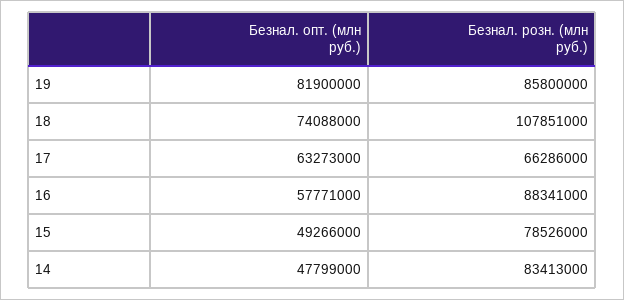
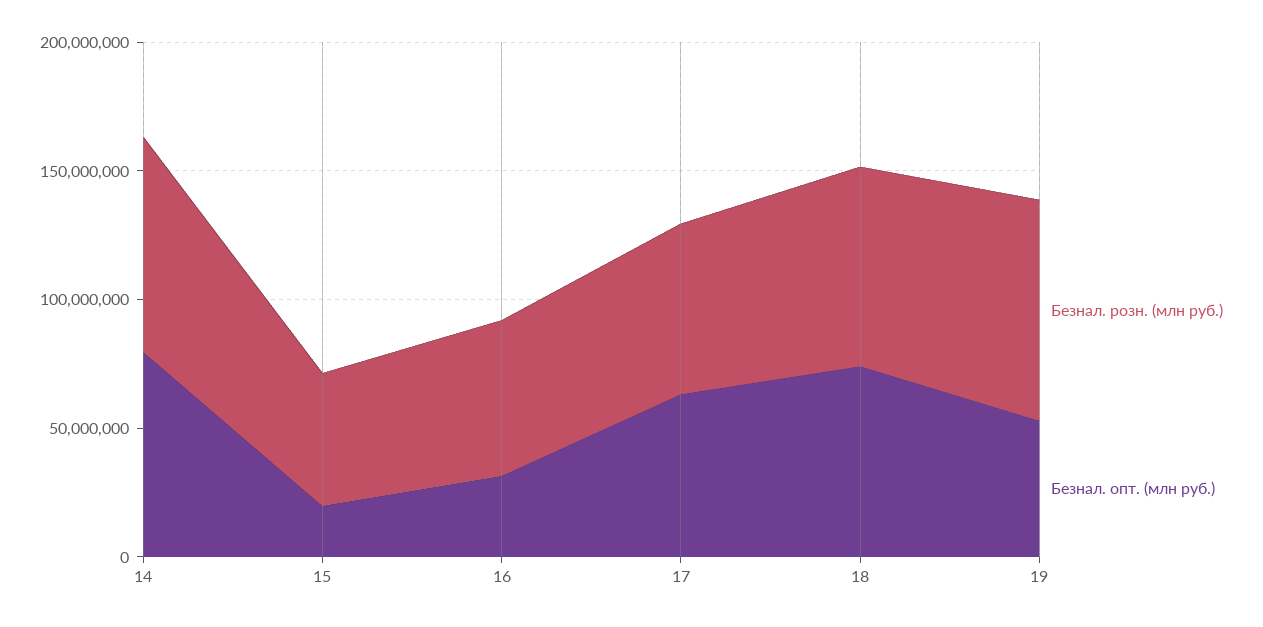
Безнал. опт. (млн руб.), 19: 81900000 -> 50000000
Безнал. розн. (млн руб.), 18: 107851000 -> 80000000
Безнал. опт. (млн руб.), 16: 57771000 -> 30000000
Безнал. розн. (млн руб.), 16: 88341000 -> 60000000
Безнал. опт. (млн руб.), 15: 49266000 -> 20000000
Безнал. розн. (млн руб.), 15: 78526000 -> 50000000
Безнал. опт. (млн руб.), 14: 47799000 -> 80000000

